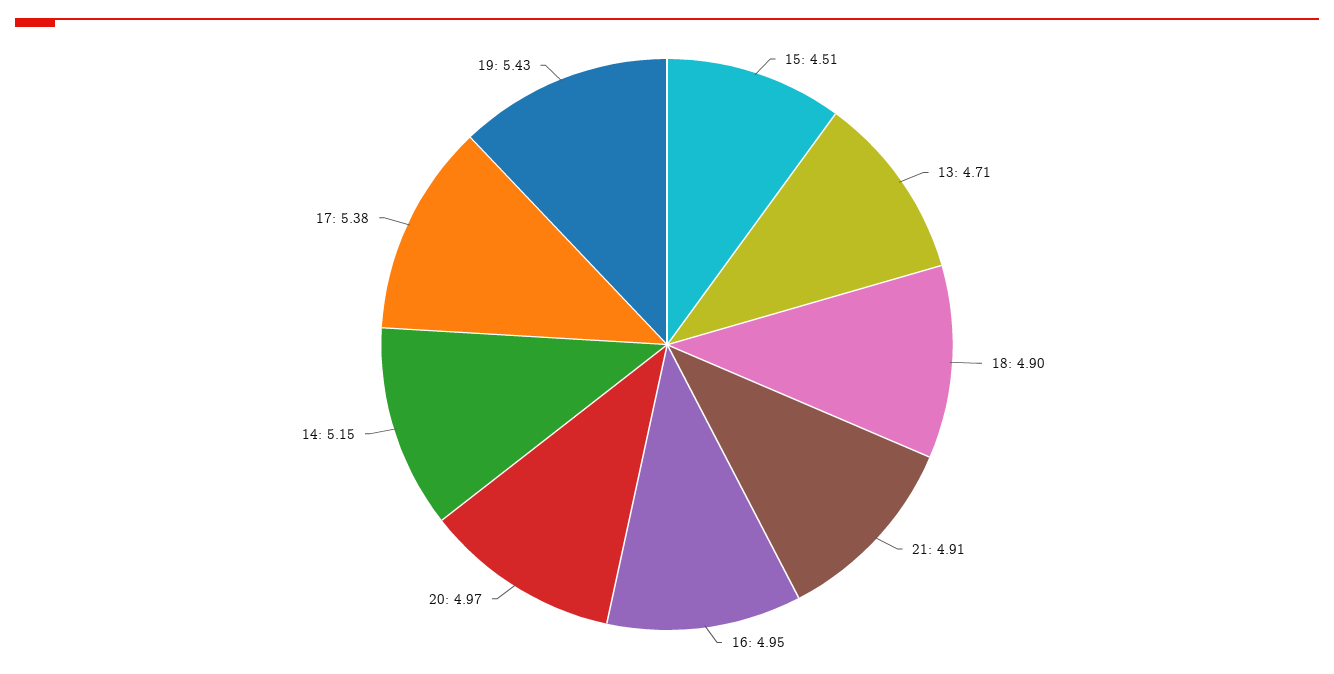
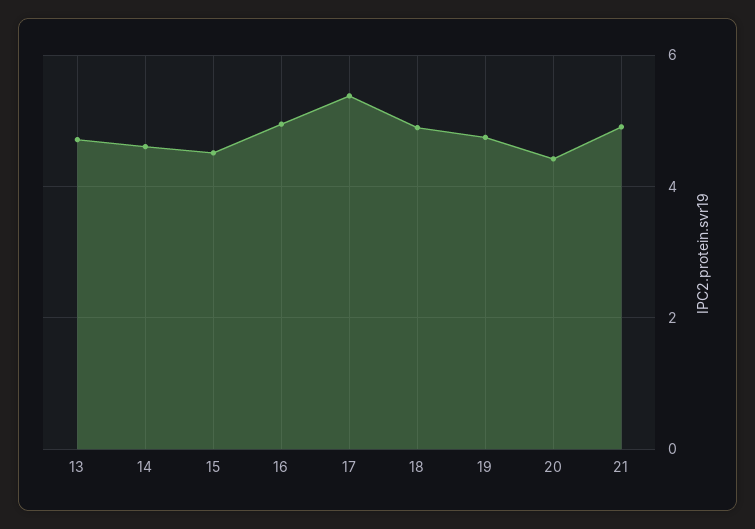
20: 4.97 -> 4.4
14: 5.15 -> 4.6
19: 5.43 -> 4.8

